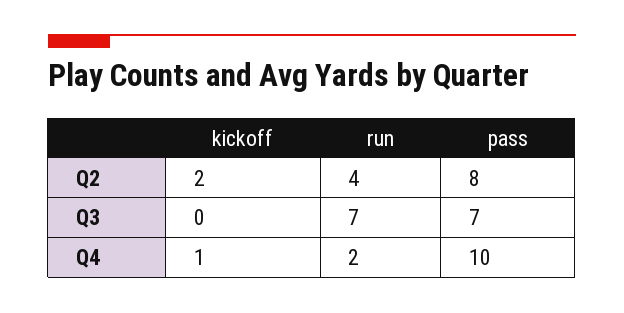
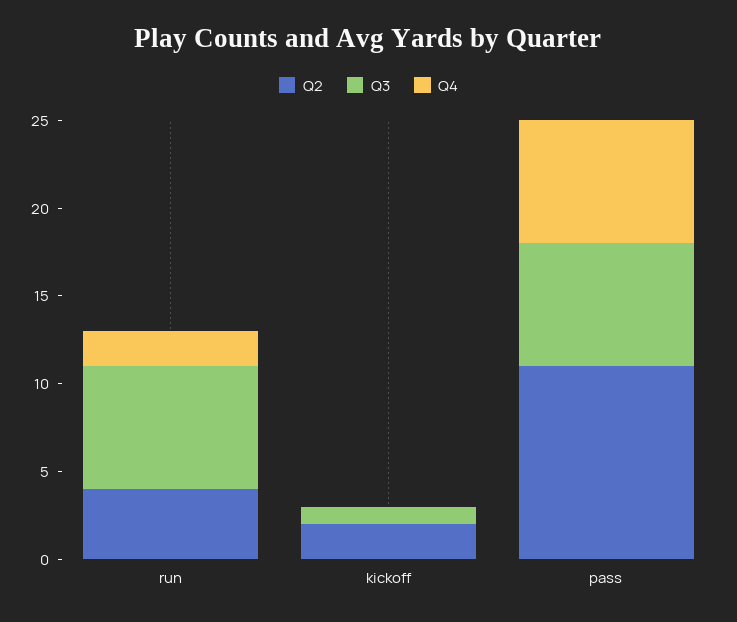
Q2, pass: 8 -> 11
Q3, kickoff: 0 -> 1
Q4, kickoff: 1 -> 0
Q4, pass: 10 -> 7

